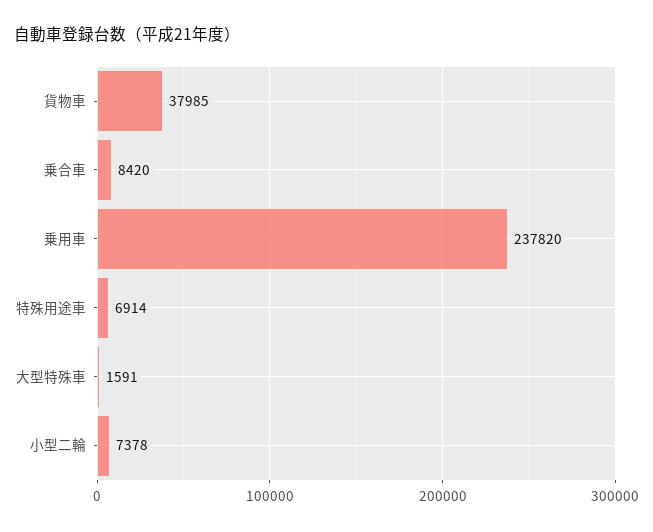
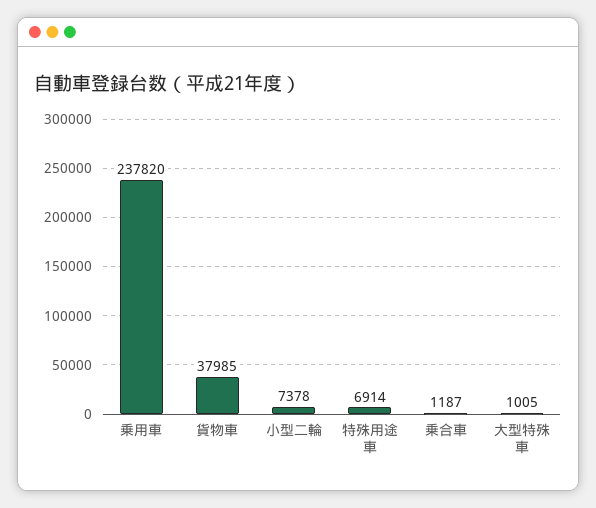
乗合車: 8420 -> 1187
大型特殊車: 1591 -> 1005

